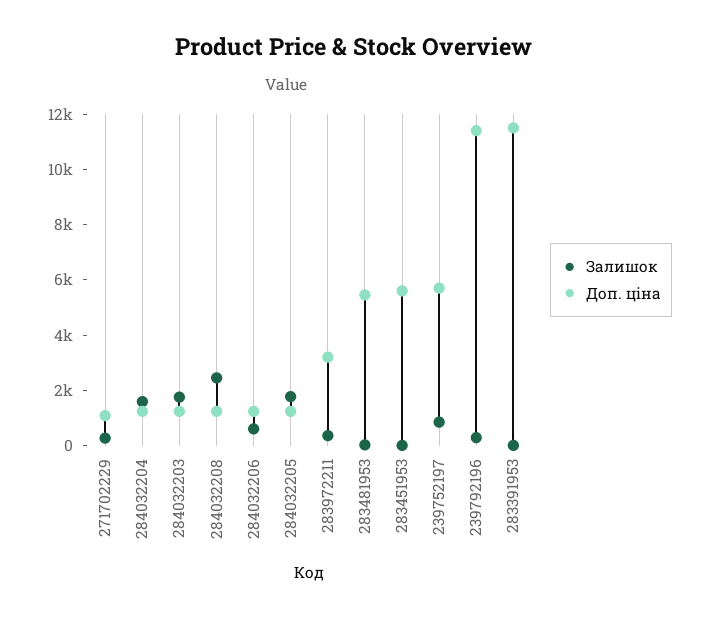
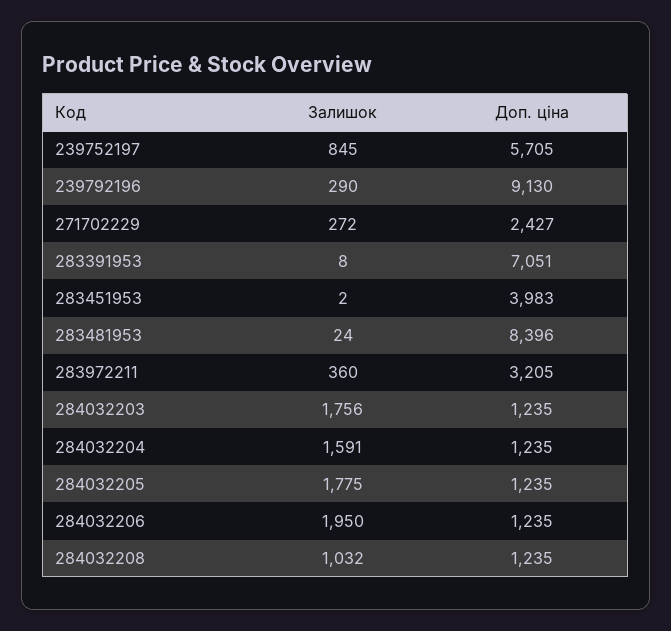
Доп. ціна, 271702229: 1000 -> 2427
Залишок, 284032208: 2500 -> 1032
Залишок, 284032206: 500 -> 1950
Доп. ціна, 283481953: 5500 -> 8396
Доп. ціна, 283451953: 5500 -> 3983
Доп. ціна, 239792196: 11500 -> 9130
Доп. ціна, 283391953: 11500 -> 7051

